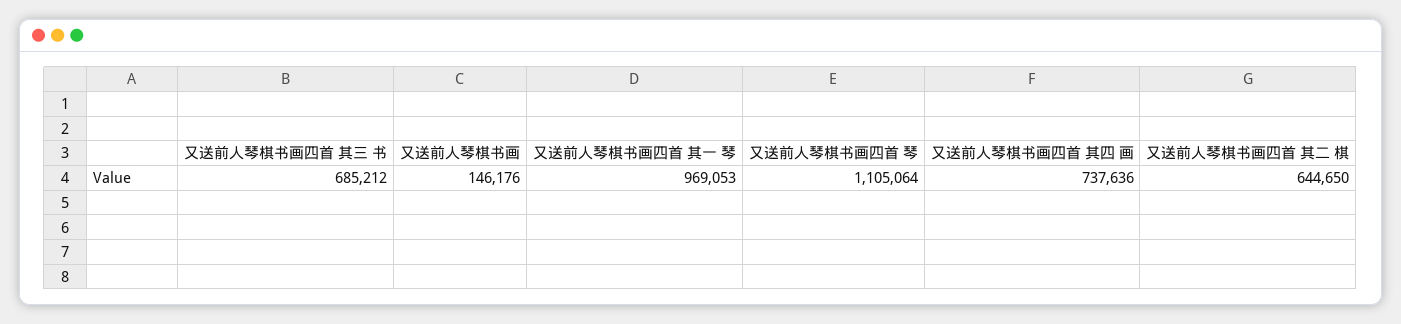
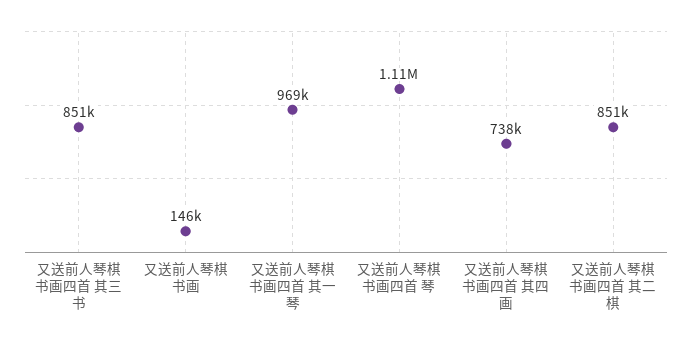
又送前人琴棋书画四首 其三 书: 685212 -> 851000
又送前人琴棋书画四首 其二 棋: 644650 -> 851000

